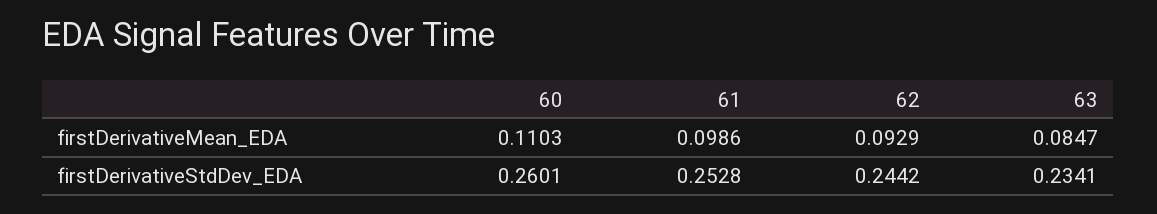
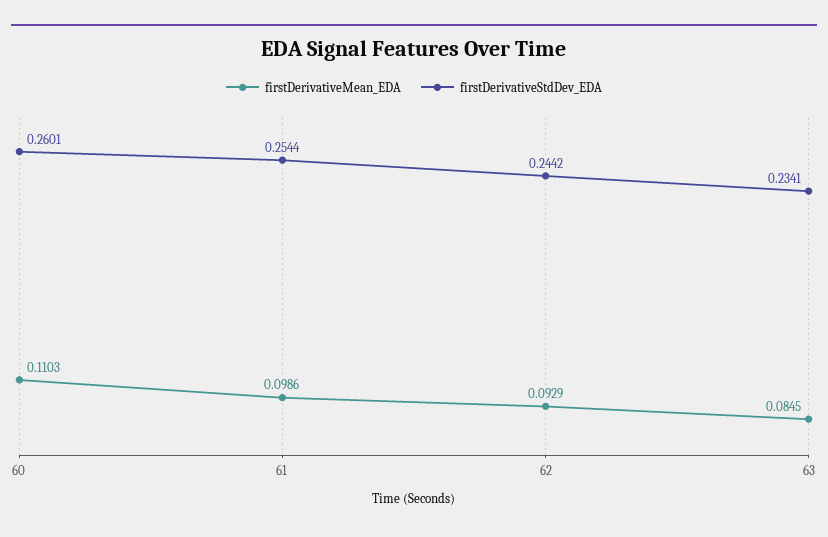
firstDerivativeMean_EDA, 63: 0.0847 -> 0.0845
firstDerivativeStdDev_EDA, 61: 0.2528 -> 0.2544

